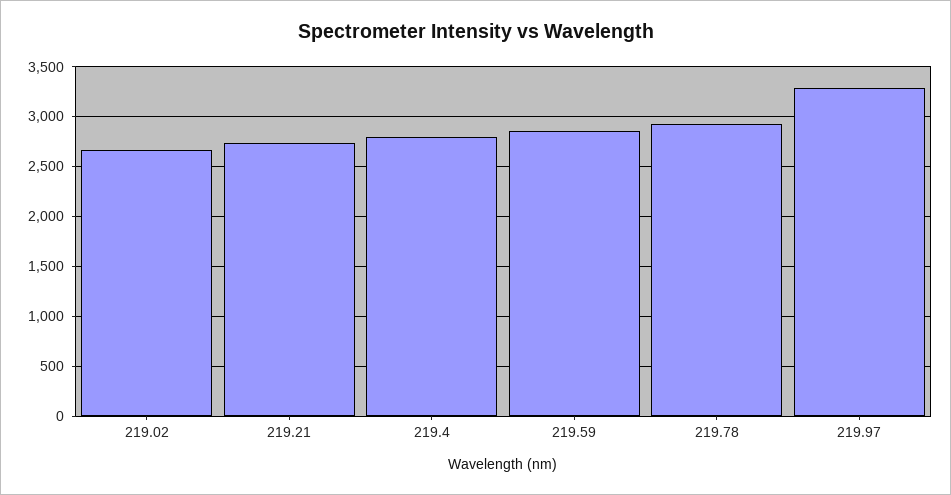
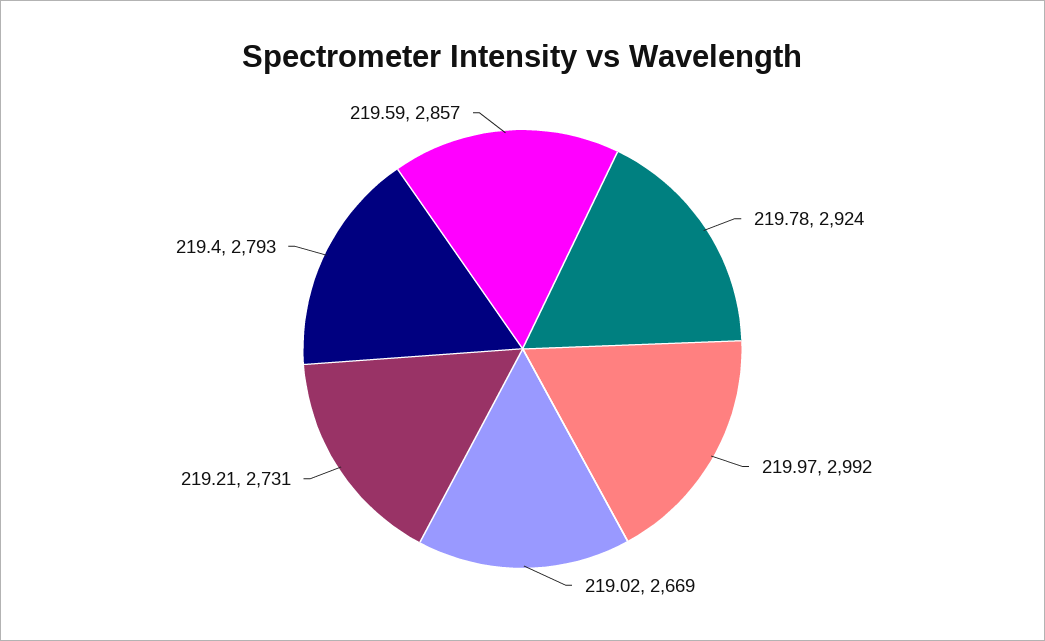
219.97: 3300 -> 2992

